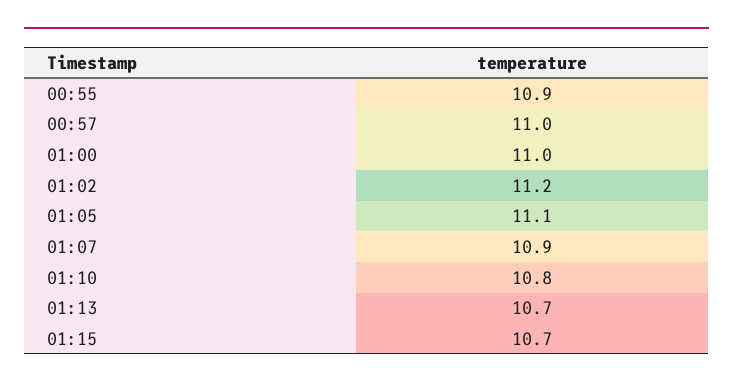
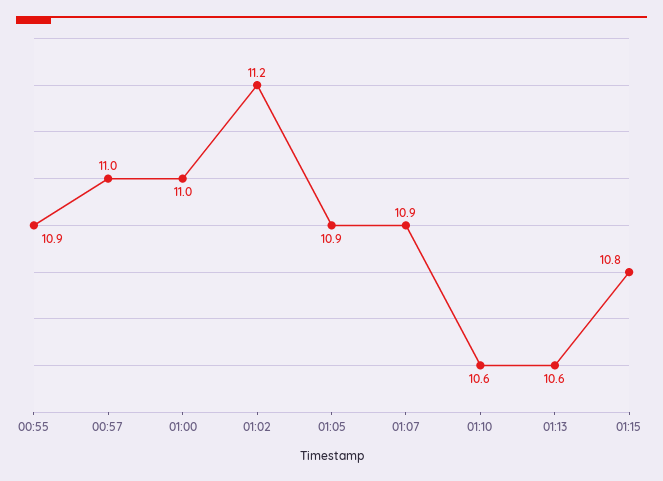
01:05: 11.1 -> 10.9
01:10: 10.8 -> 10.6
01:13: 10.7 -> 10.6
01:15: 10.7 -> 10.8

